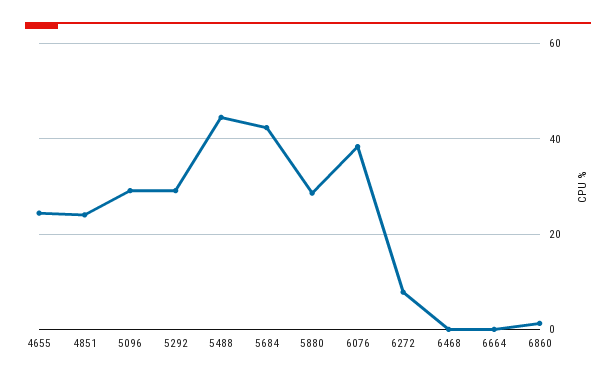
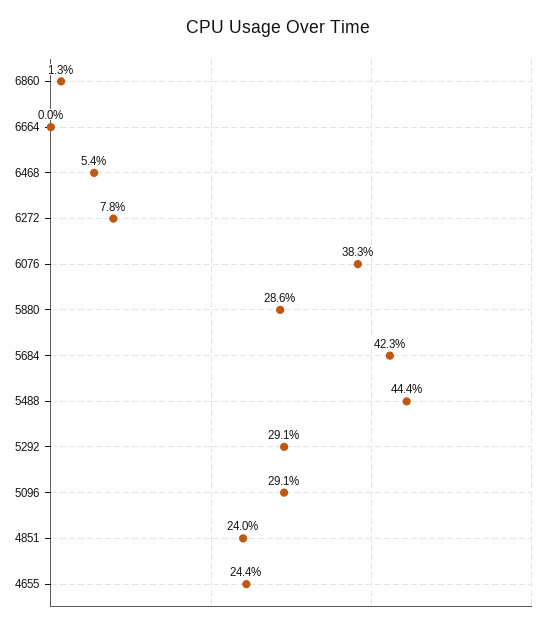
6468: 0 -> 5.4

